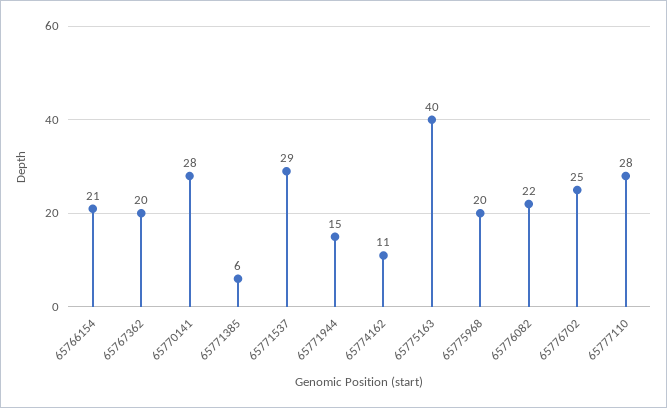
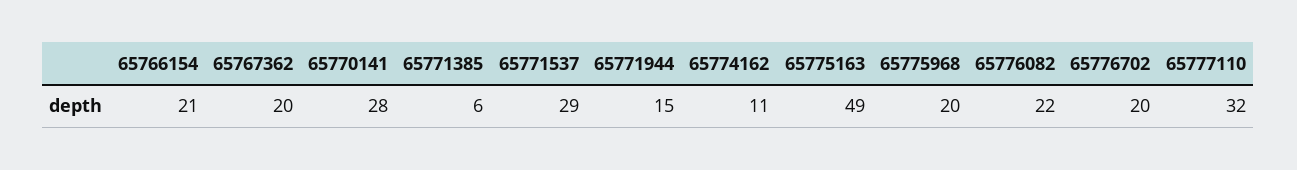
65775163: 40 -> 49
65776702: 25 -> 20
65777110: 28 -> 32

